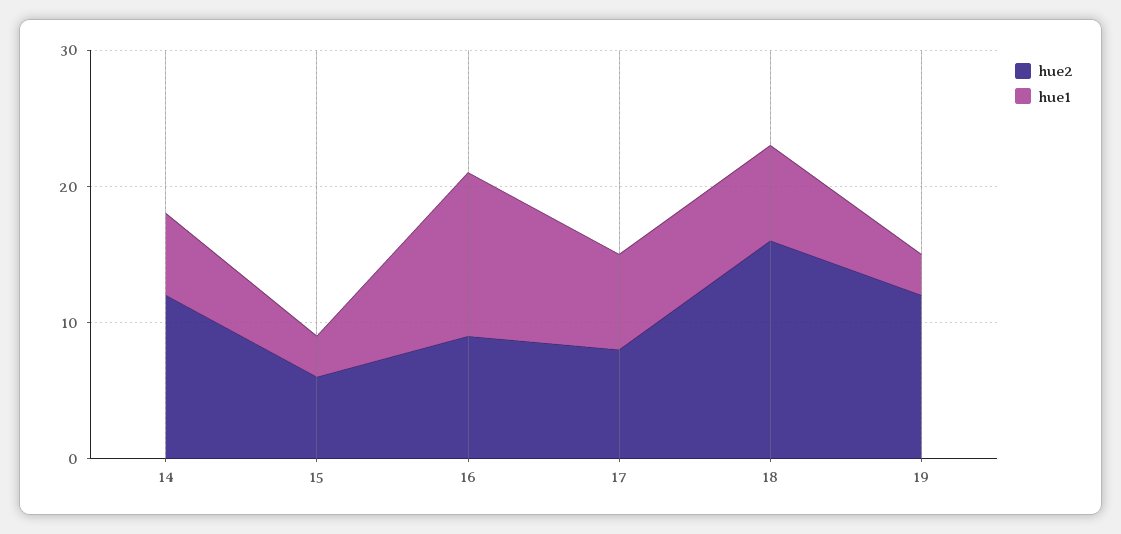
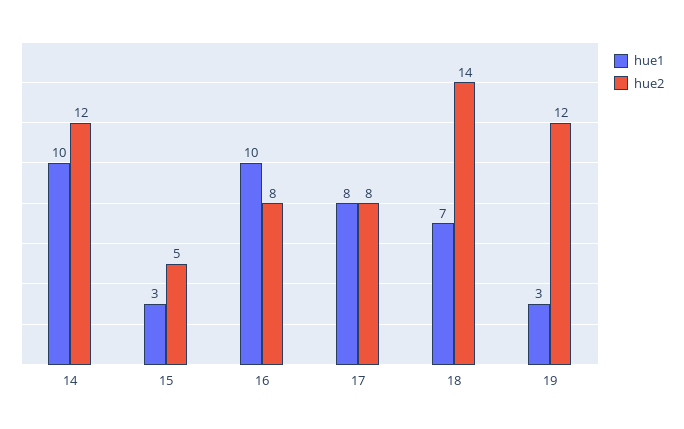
hue1, 14: 6 -> 10
hue2, 15: 6 -> 5
hue2, 16: 9 -> 8
hue1, 16: 12 -> 10
hue1, 17: 7 -> 8
hue2, 18: 16 -> 14

